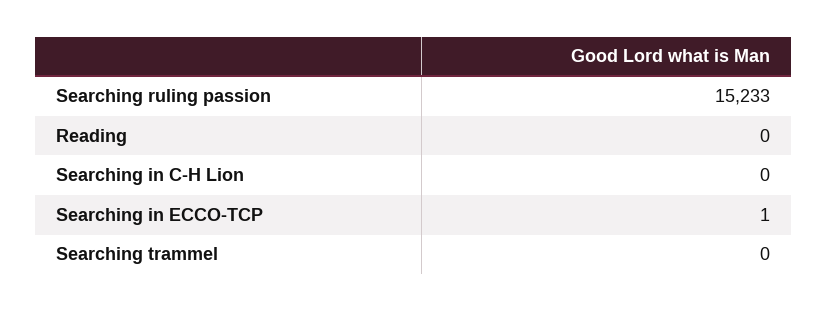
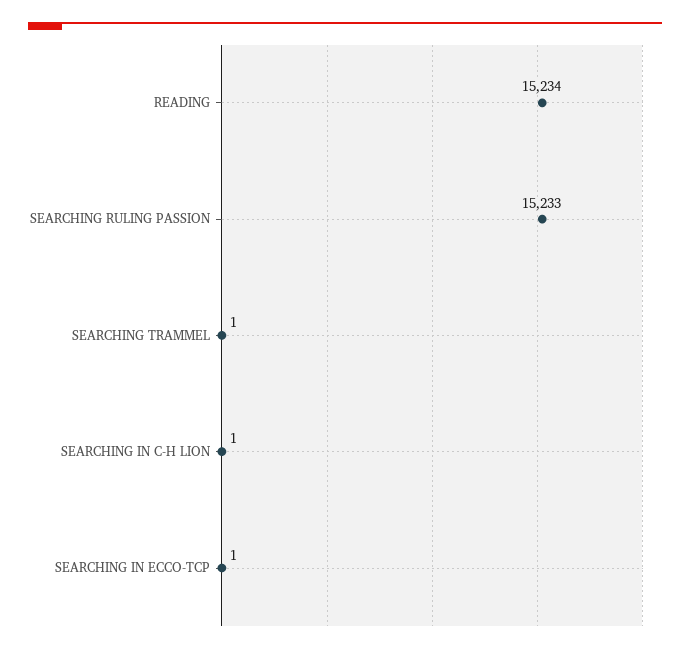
Reading: 0 -> 15234
Searching in C-H Lion: 0 -> 1
Searching trammel: 0 -> 1

